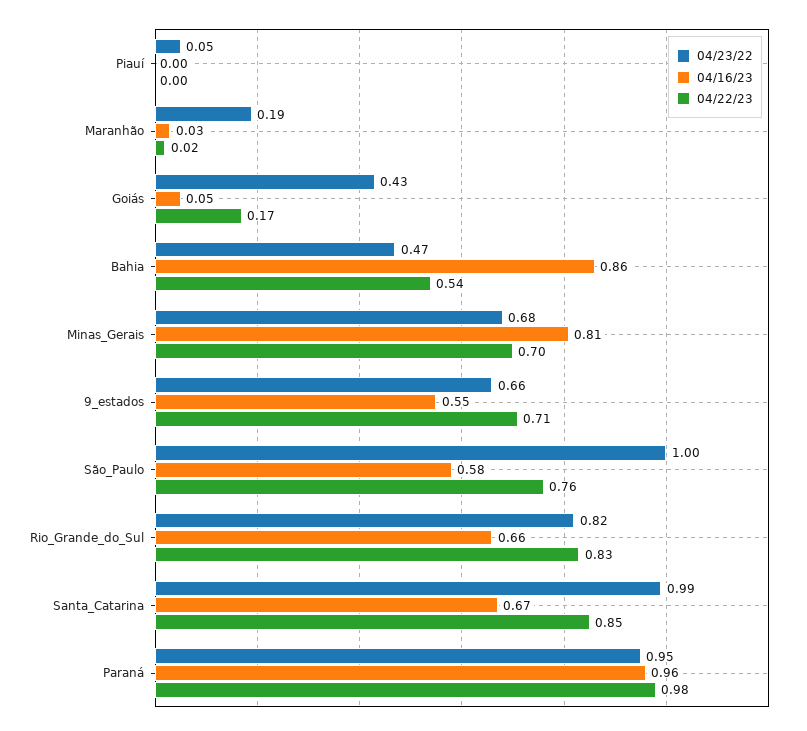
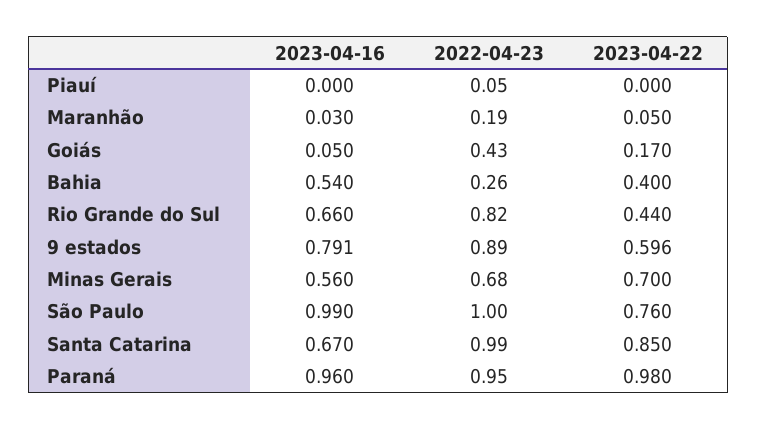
04/22/23, Maranhão: 0.02 -> 0.05
04/23/22, Bahia: 0.47 -> 0.26
04/16/23, Bahia: 0.86 -> 0.54
04/22/23, Bahia: 0.54 -> 0.4
04/16/23, Minas_Gerais: 0.81 -> 0.56
04/23/22, 9_estados: 0.66 -> 0.89
04/16/23, 9_estados: 0.55 -> 0.791
04/22/23, 9_estados: 0.71 -> 0.596
04/16/23, São_Paulo: 0.58 -> 0.99
04/22/23, Rio_Grande_do_Sul: 0.83 -> 0.44

